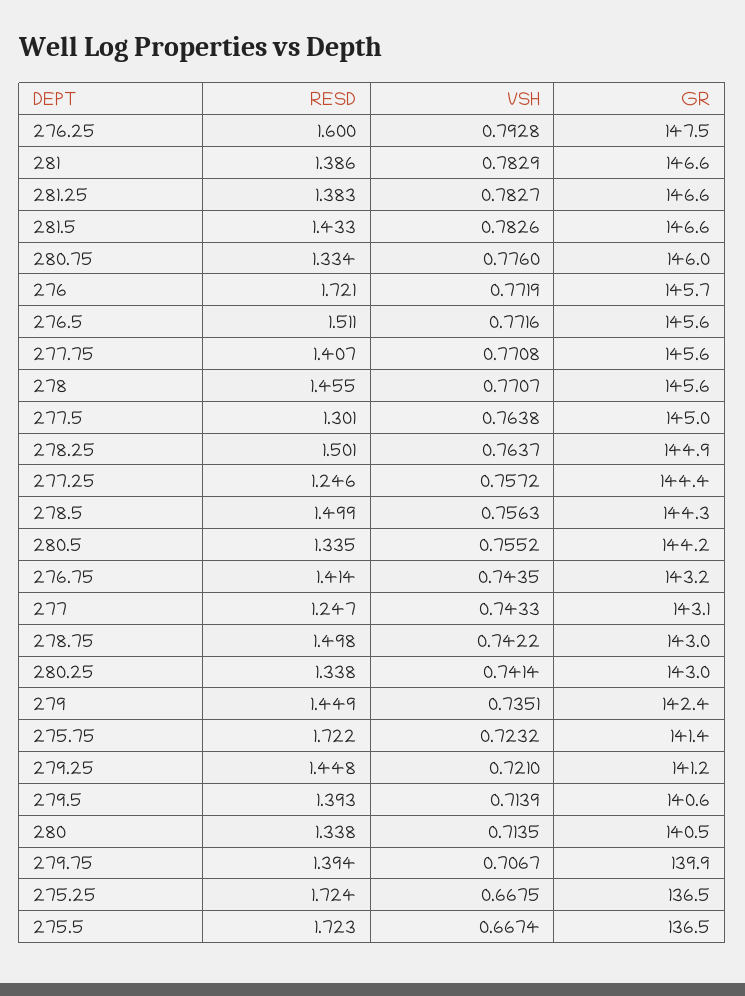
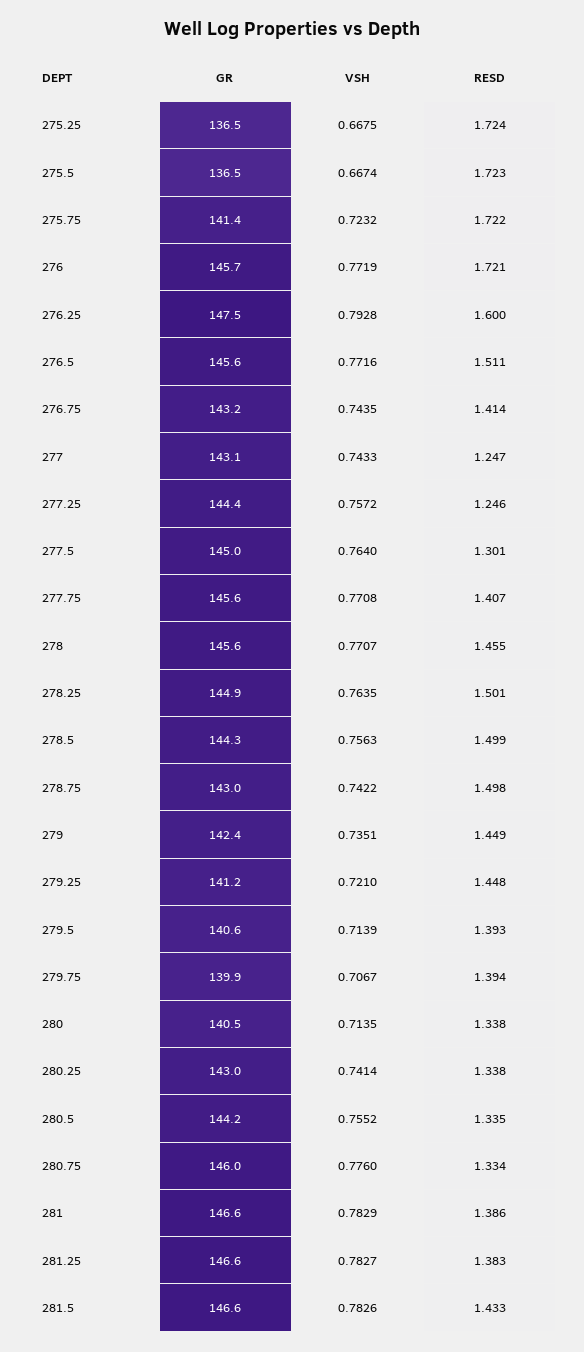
VSH, 277.5: 0.7638 -> 0.764
VSH, 278.25: 0.7637 -> 0.7635

